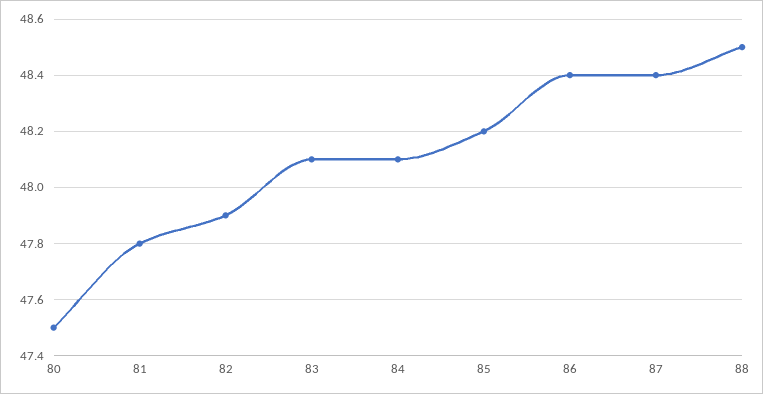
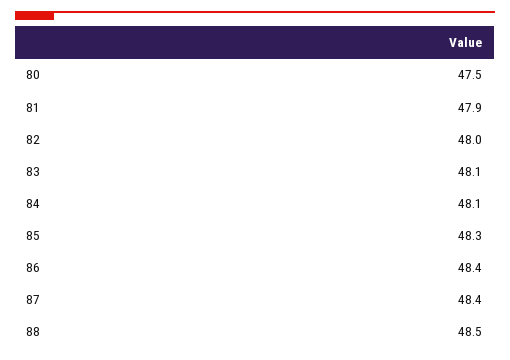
81: 47.8 -> 47.9
82: 47.9 -> 48
85: 48.2 -> 48.3

